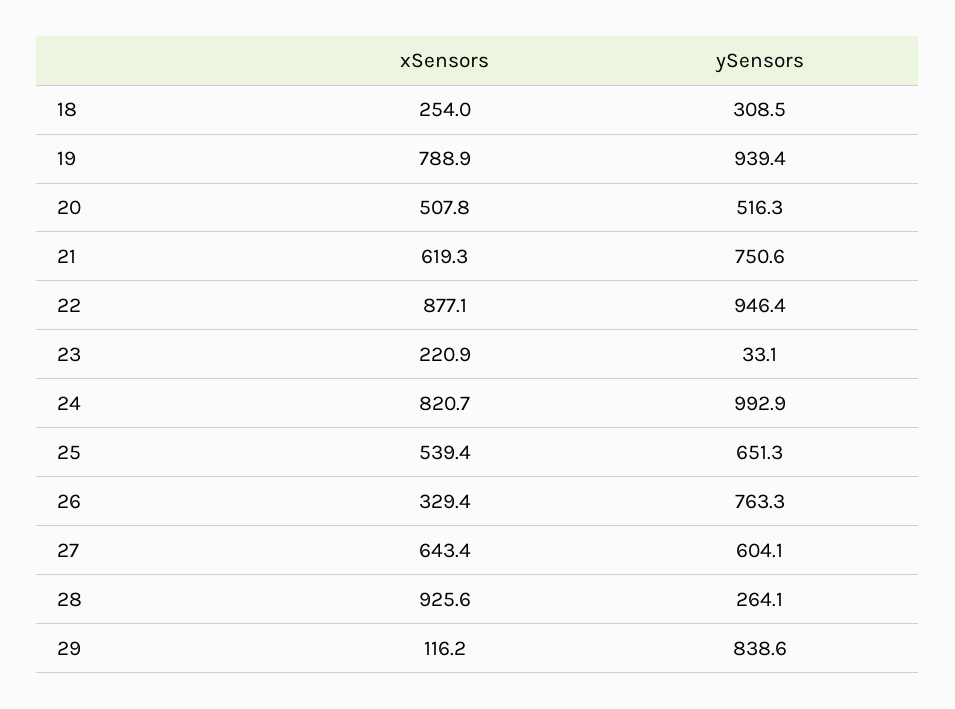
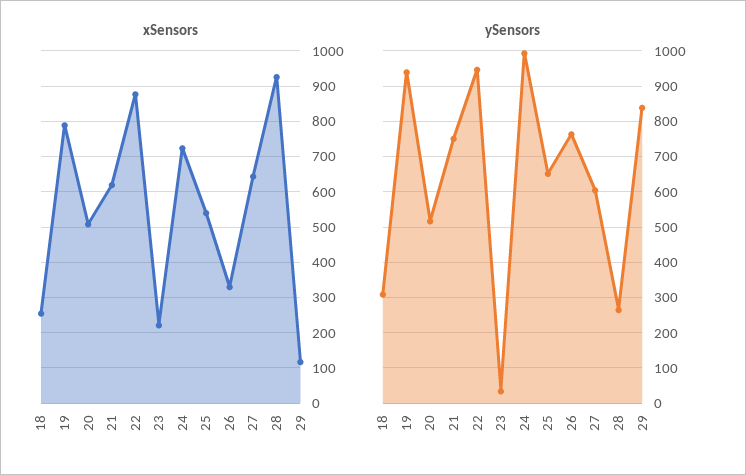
xSensors, 24: 820.7 -> 720

